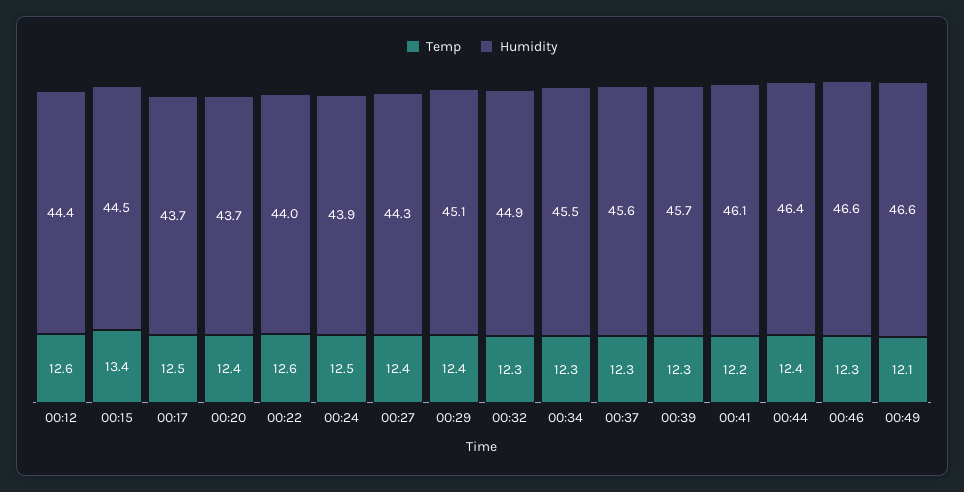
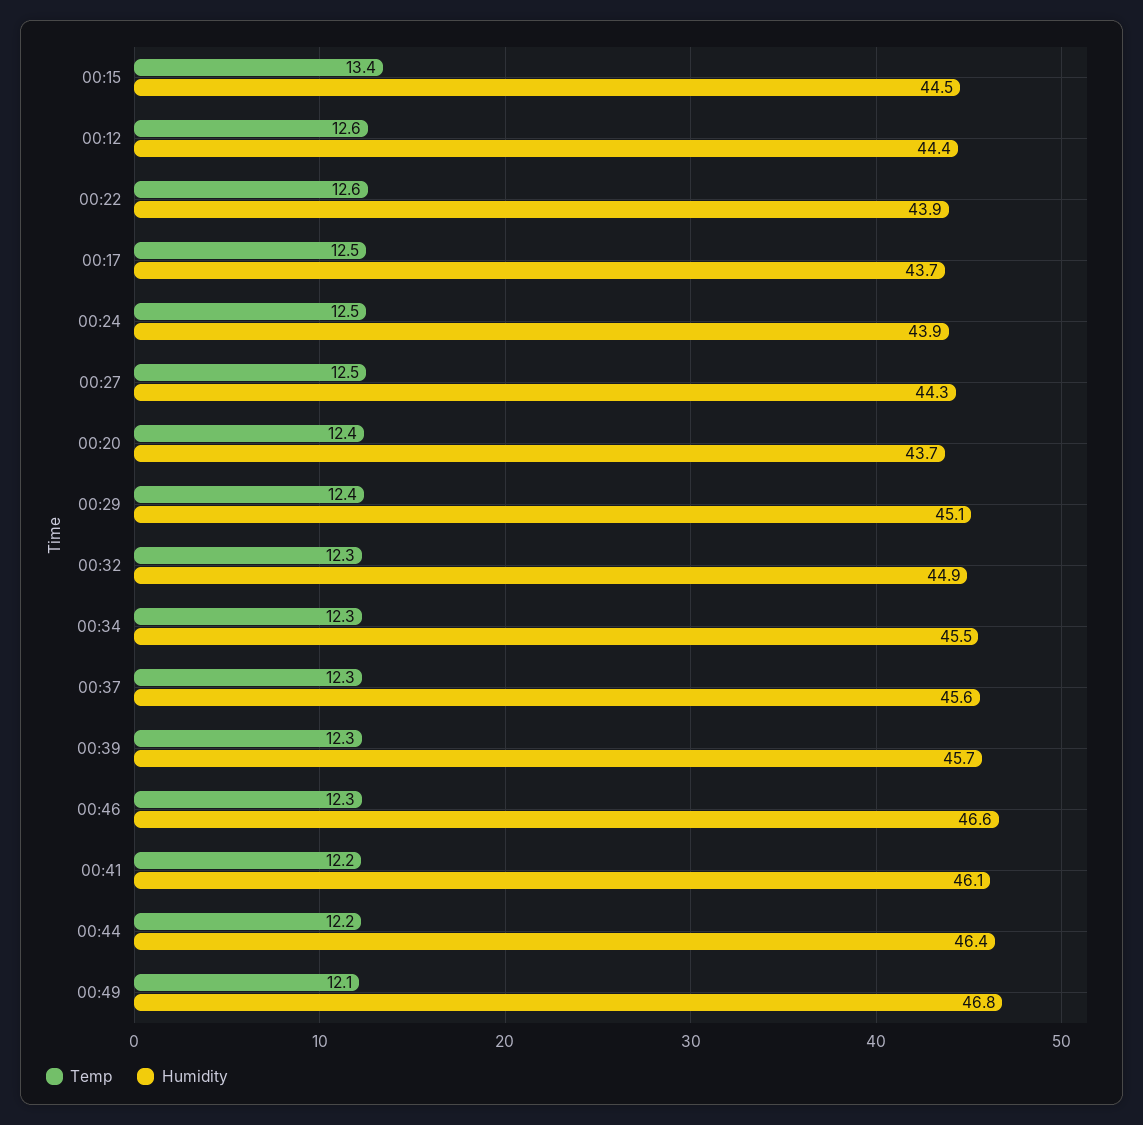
Humidity, 00:22: 44 -> 43.9
Temp, 00:27: 12.4 -> 12.5
Temp, 00:44: 12.4 -> 12.2
Humidity, 00:49: 46.6 -> 46.8

